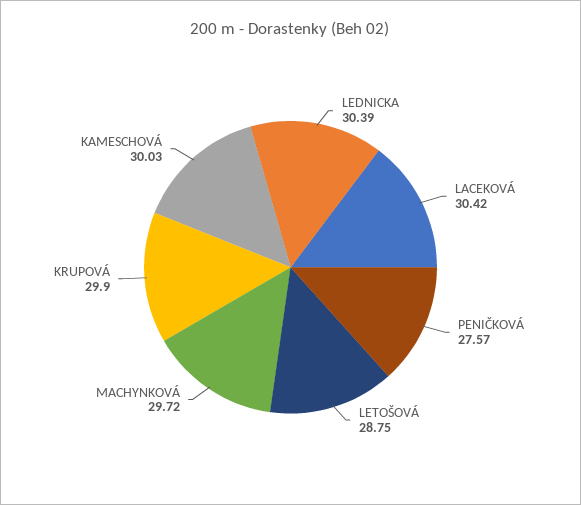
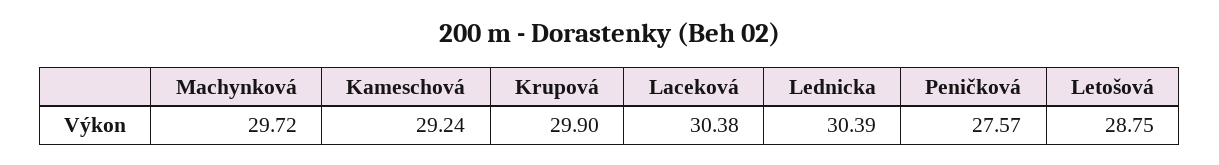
LACEKOVÁ: 30.42 -> 30.38
KAMESCHOVÁ: 30.03 -> 29.24

